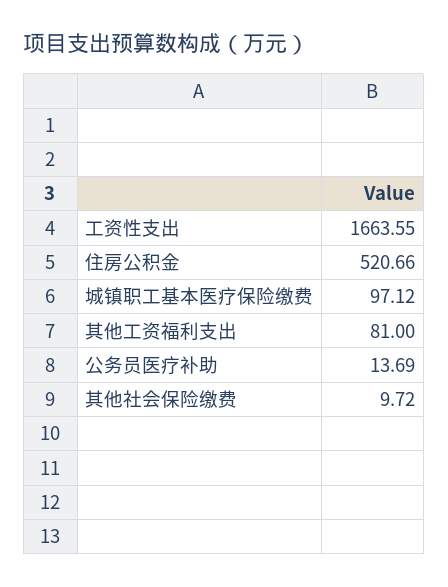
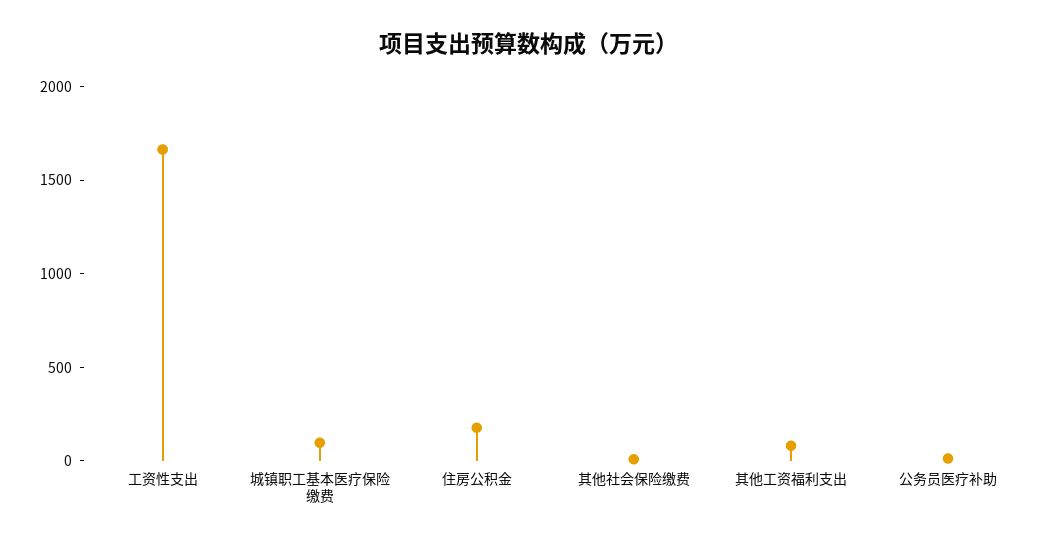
住房公积金: 520.66 -> 200

